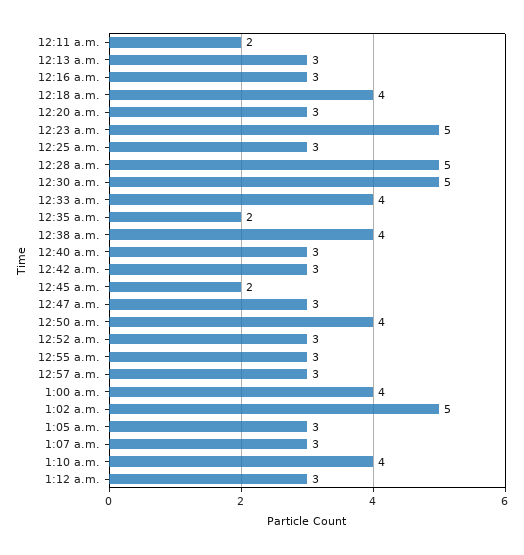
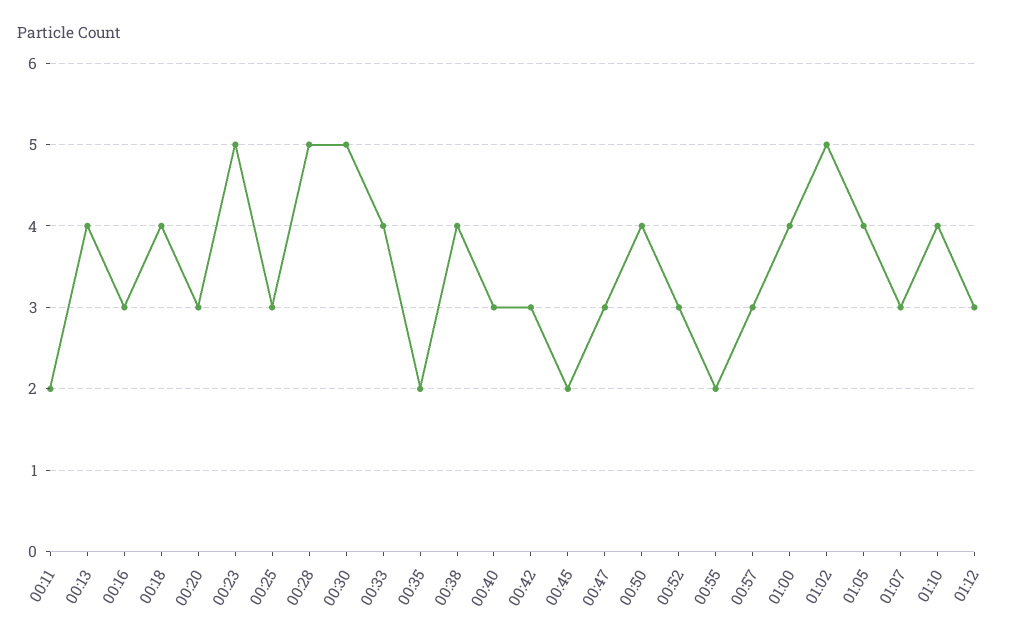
12:13 a.m.: 3 -> 4
12:55 a.m.: 3 -> 2
1:05 a.m.: 3 -> 4

